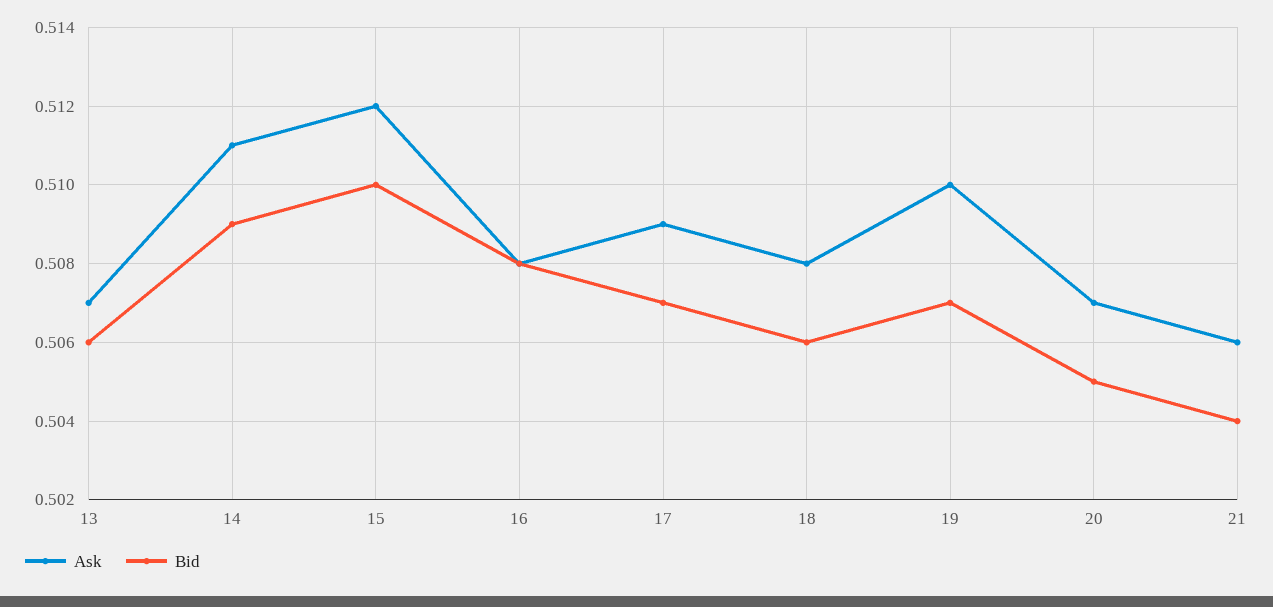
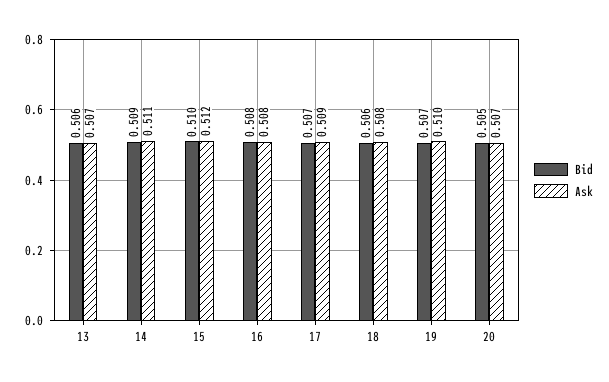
Ask, 21: 0.506 -> none
Bid, 21: 0.504 -> none

